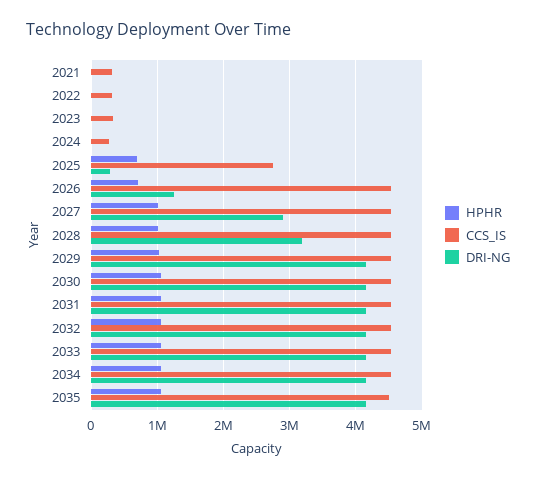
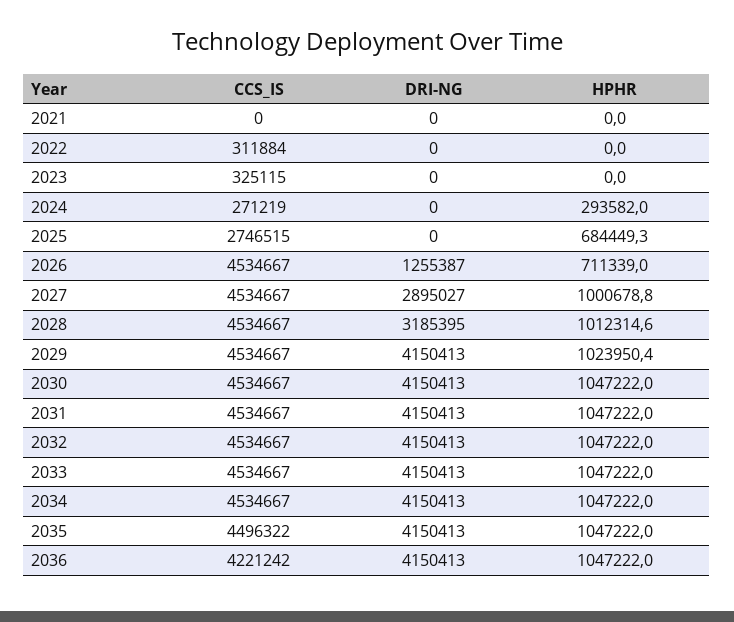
CCS_IS, 2021: 300000 -> 0
HPHR, 2024: 0 -> 293582
DRI-NG, 2025: 300000 -> 0
CCS_IS, 2036: none -> 4221242
DRI-NG, 2036: none -> 4150413
HPHR, 2036: none -> 1047222

